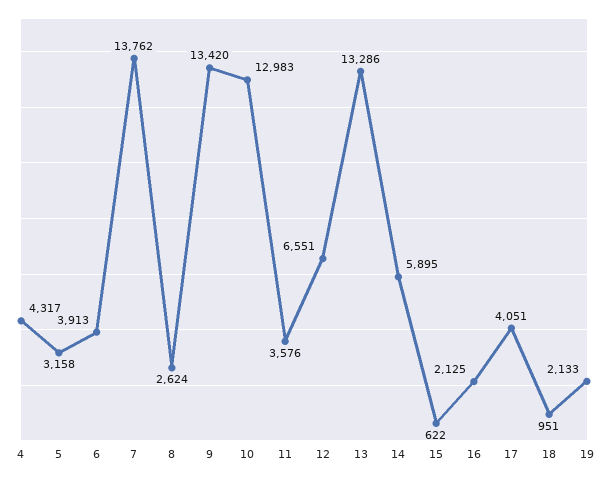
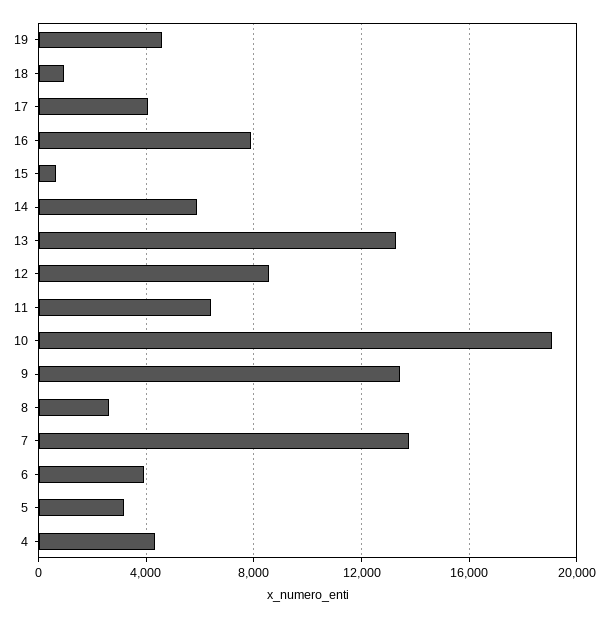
10: 12983 -> 19000
11: 3576 -> 6500
12: 6551 -> 8500
16: 2125 -> 8000
19: 2133 -> 4500

